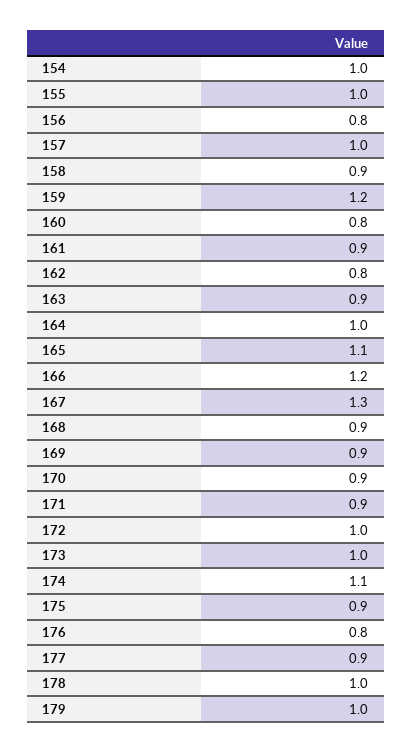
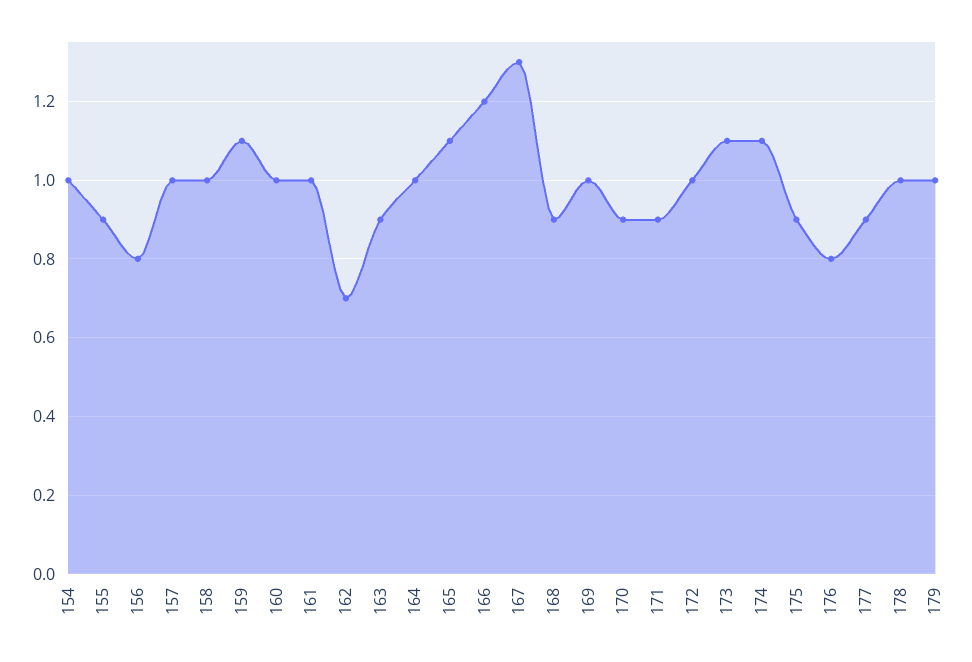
155: 1 -> 0.9
158: 0.9 -> 1
159: 1.2 -> 1.1
160: 0.8 -> 1
161: 0.9 -> 1
162: 0.8 -> 0.7
169: 0.9 -> 1
173: 1 -> 1.1

